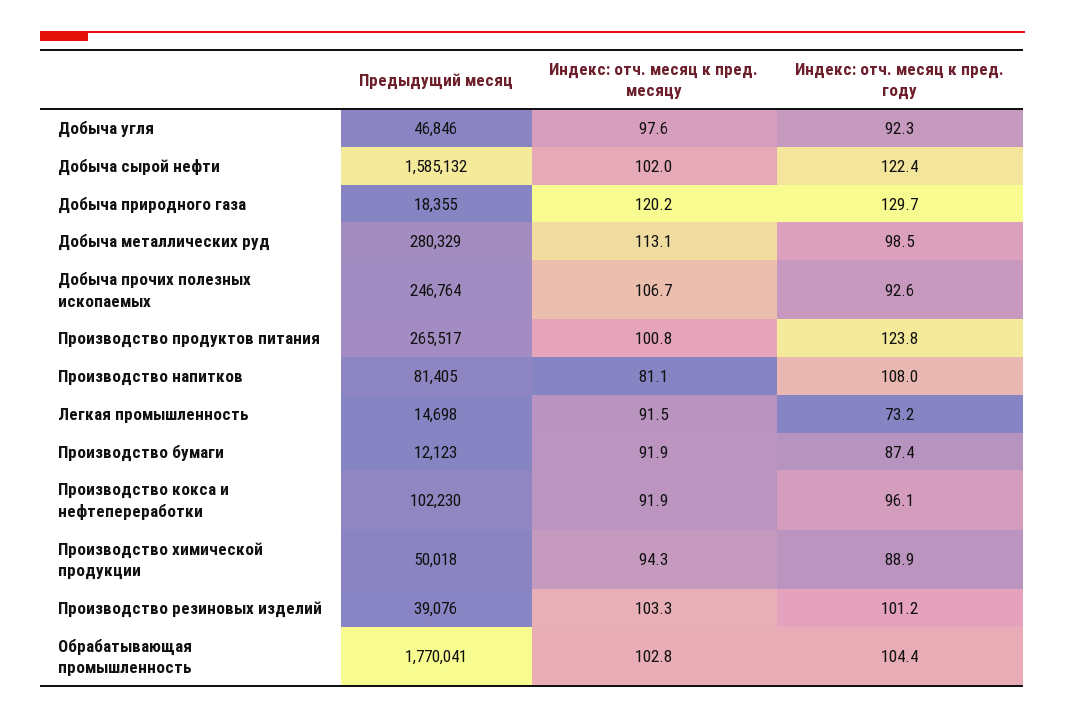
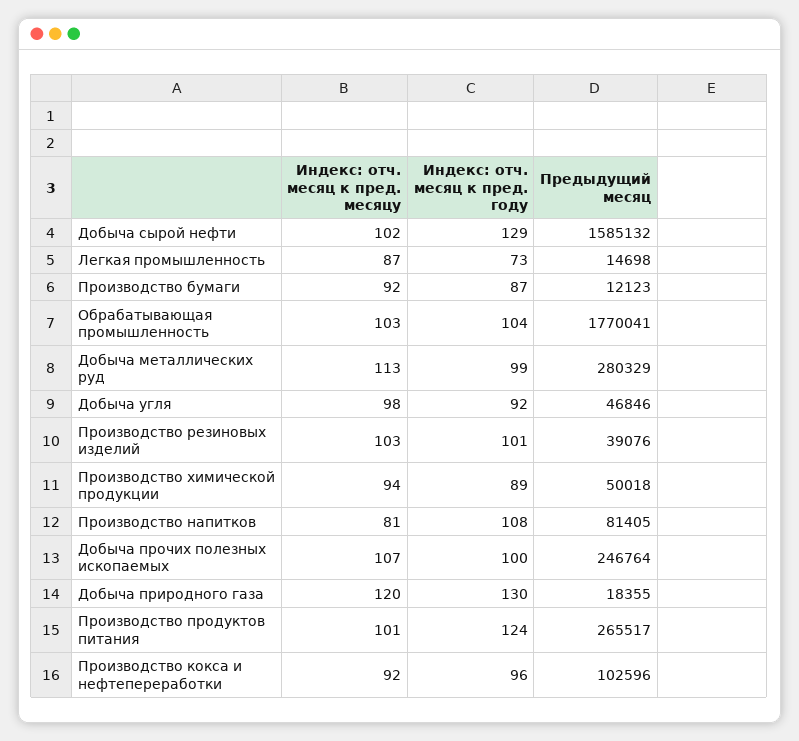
Индекс: отч. месяц к пред. году, Добыча сырой нефти: 122.4 -> 129
Индекс: отч. месяц к пред. году, Добыча прочих полезных ископаемых: 92.6 -> 100
Индекс: отч. месяц к пред. месяцу, Легкая промышленность: 91.5 -> 87
Предыдущий месяц, Производство кокса и нефтепереработки: 102230 -> 102596

